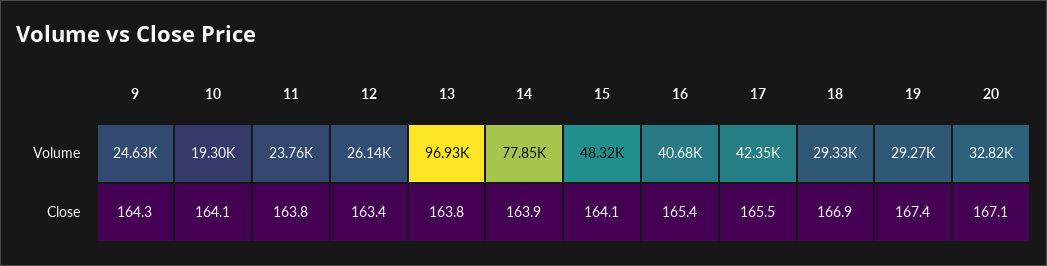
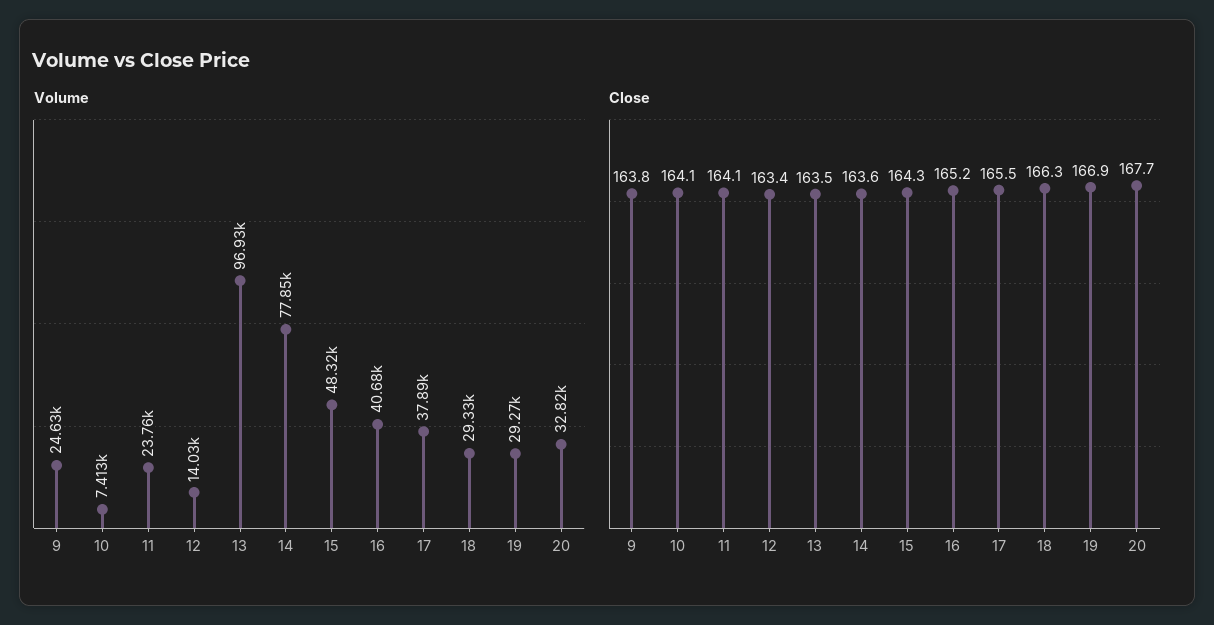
Volume, 10: 19300 -> 7413
Volume, 12: 26140 -> 14030
Volume, 17: 42350 -> 37890
Close, 9: 164.3 -> 163.8
Close, 11: 163.8 -> 164.1
Close, 13: 163.8 -> 163.5
Close, 14: 163.9 -> 163.6
Close, 15: 164.1 -> 164.3
Close, 16: 165.4 -> 165.2
Close, 18: 166.9 -> 166.3
Close, 19: 167.4 -> 166.9
Close, 20: 167.1 -> 167.7

